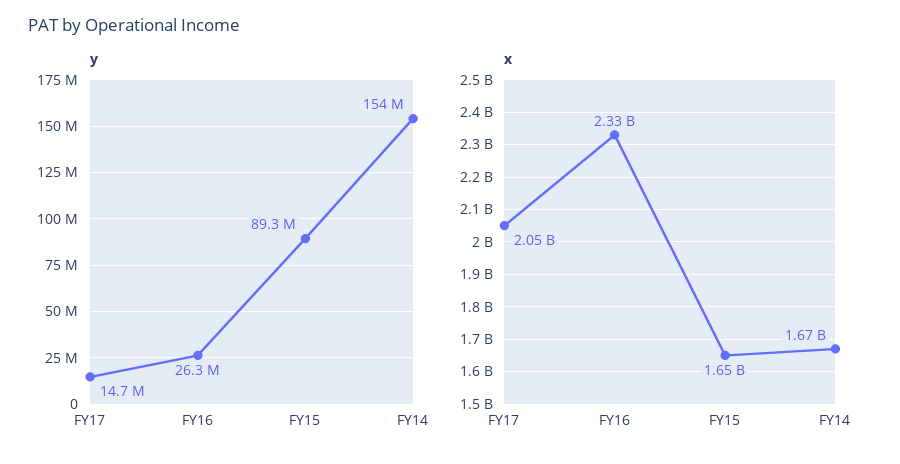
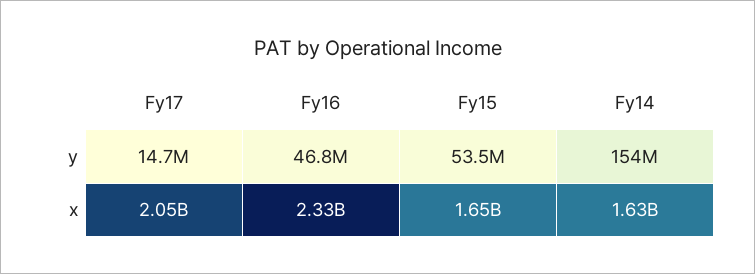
y, FY16: 26300000 -> 46800000
y, FY15: 89300000 -> 53500000
x, FY14: 1670000000 -> 1630000000

